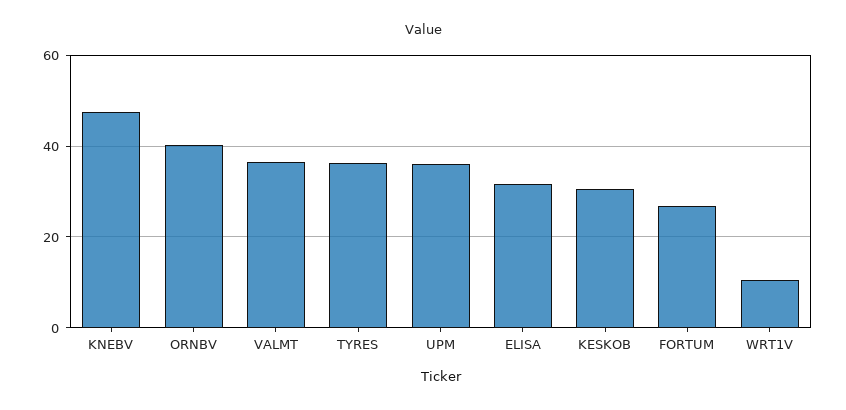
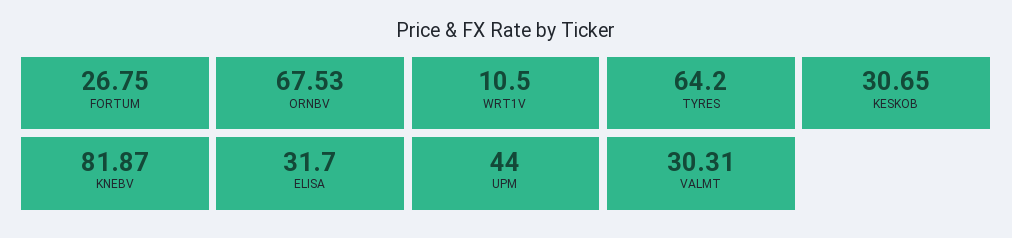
KNEBV: 48 -> 81.87
ORNBV: 40 -> 67.53
VALMT: 36 -> 30.31
TYRES: 36 -> 64.2
UPM: 36 -> 44

